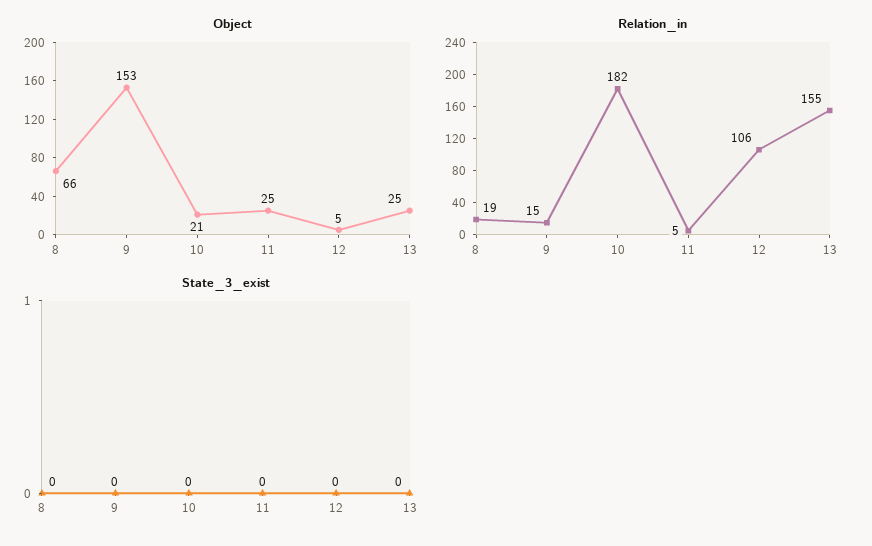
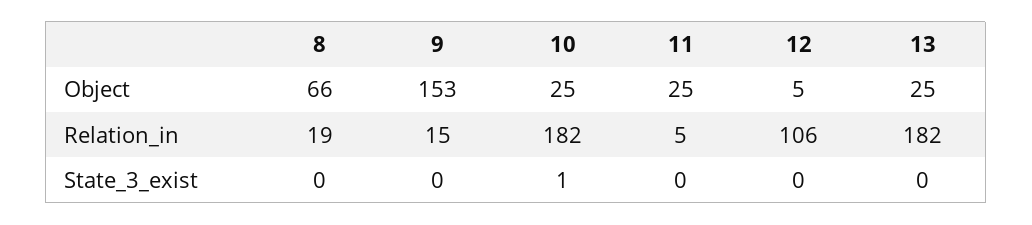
Object, 10: 21 -> 25
Relation_in, 13: 155 -> 182
State_3_exist, 10: 0 -> 1

